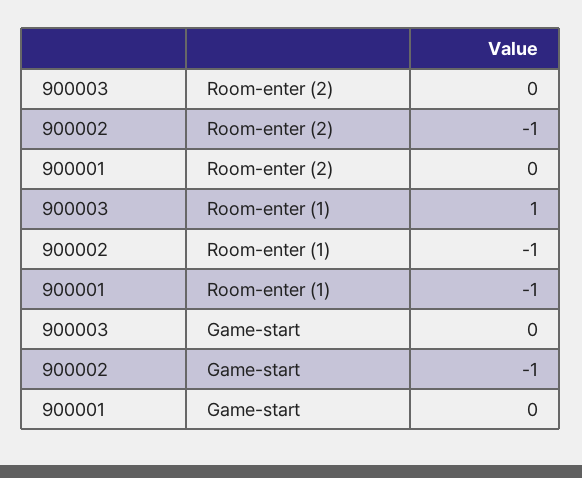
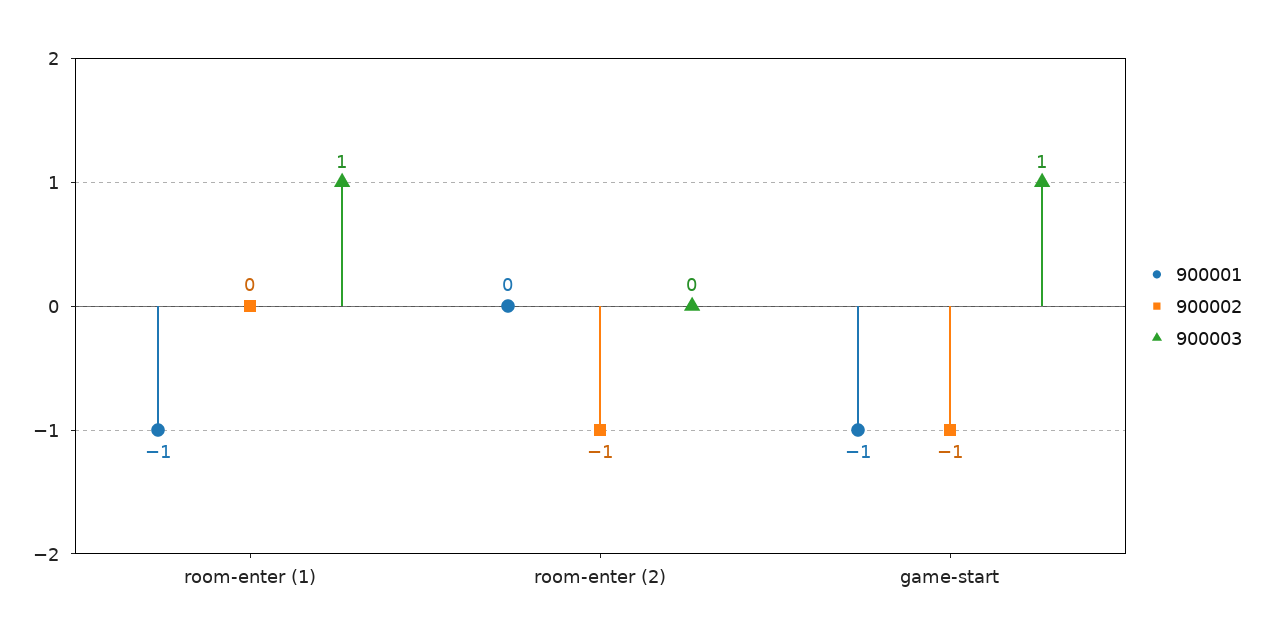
900002, Room-enter (1): -1 -> 0
900003, Game-start: 0 -> 1
900001, Game-start: 0 -> -1

